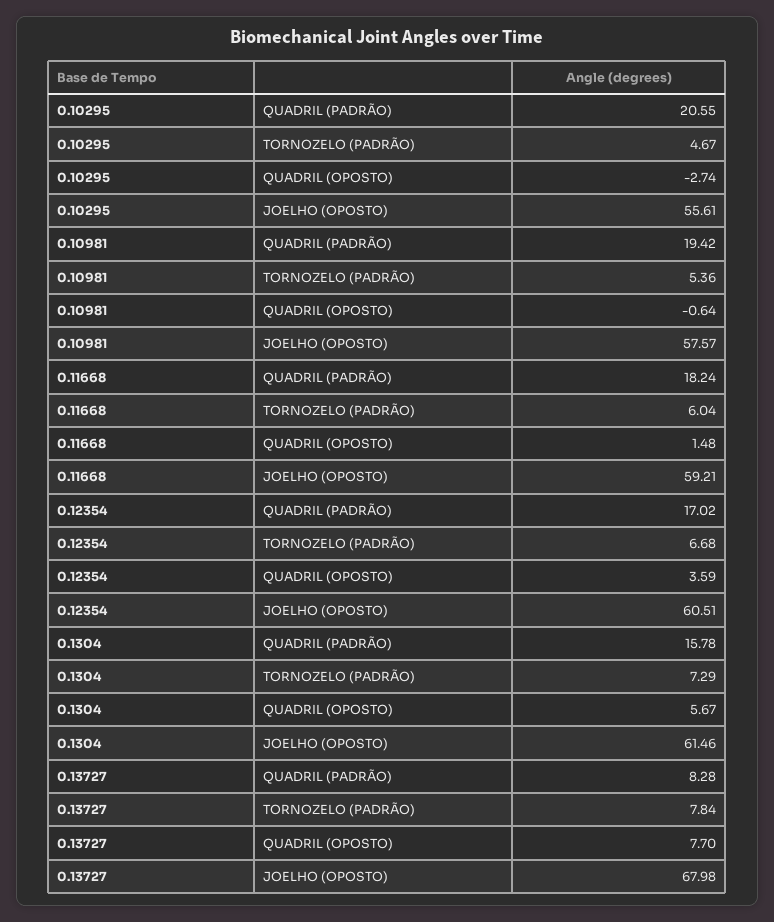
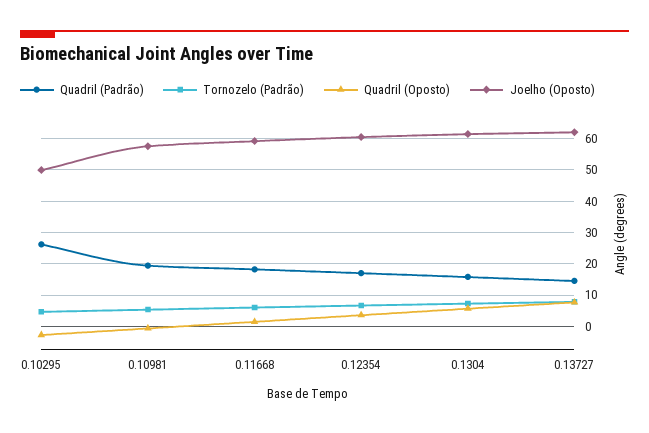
QUADRIL (PADRÃO), 0.10295: 20.55 -> 26
JOELHO (OPOSTO), 0.10295: 55.61 -> 50
QUADRIL (PADRÃO), 0.13727: 8.28 -> 14
JOELHO (OPOSTO), 0.13727: 67.98 -> 62

